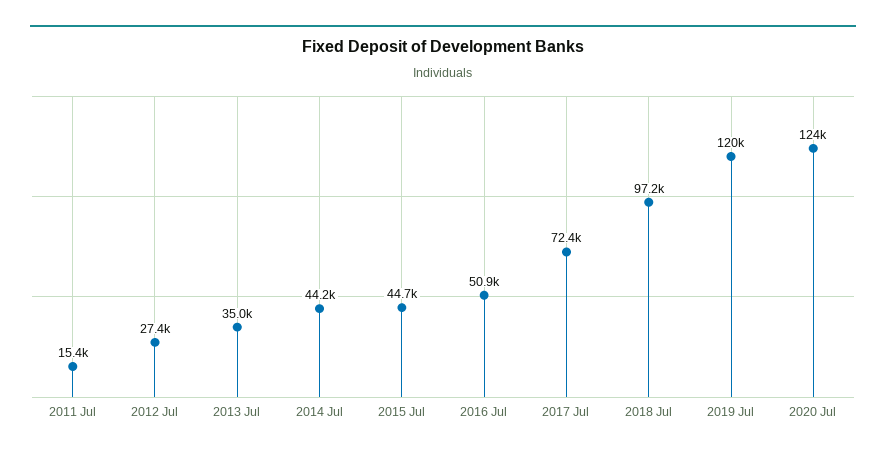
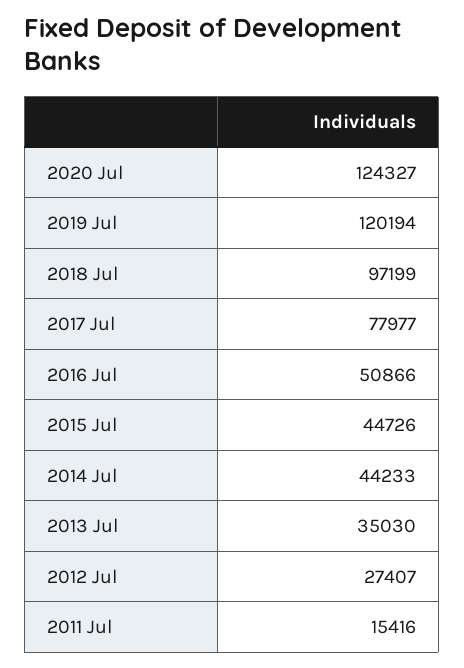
2017 Jul: 72400 -> 77977

